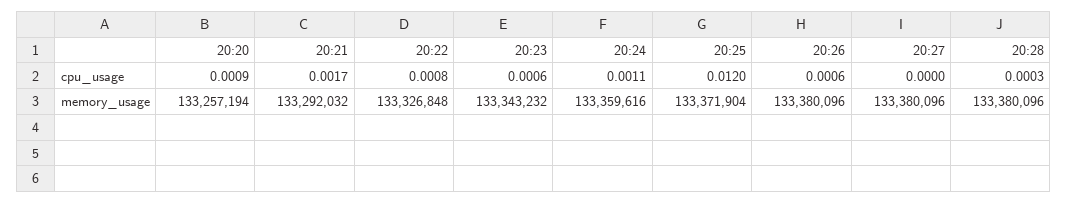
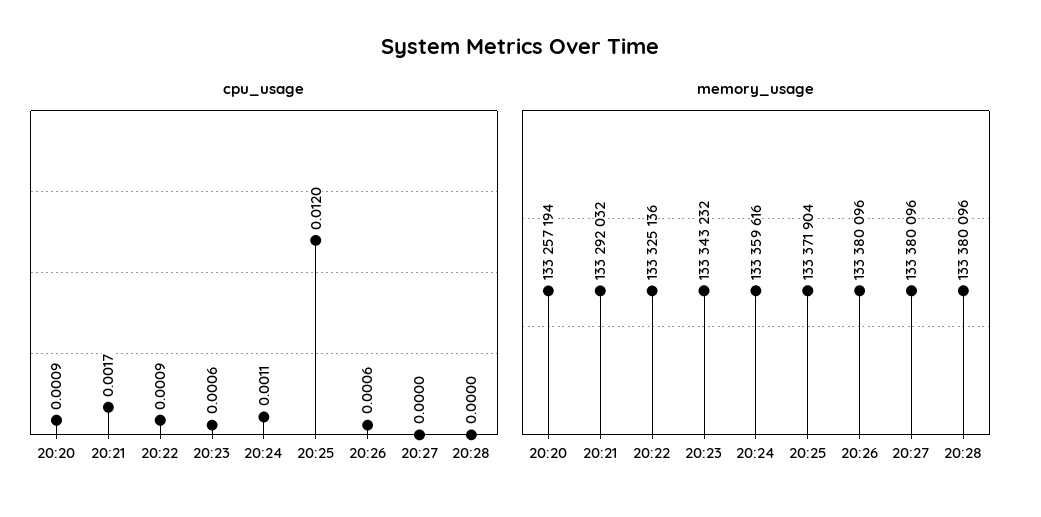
cpu_usage, 20:22: 0.0008 -> 0.0009
cpu_usage, 20:28: 0.0003 -> 0
memory_usage, 20:22: 133326848 -> 133325136

